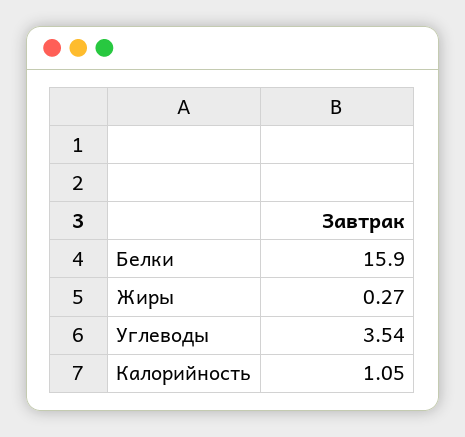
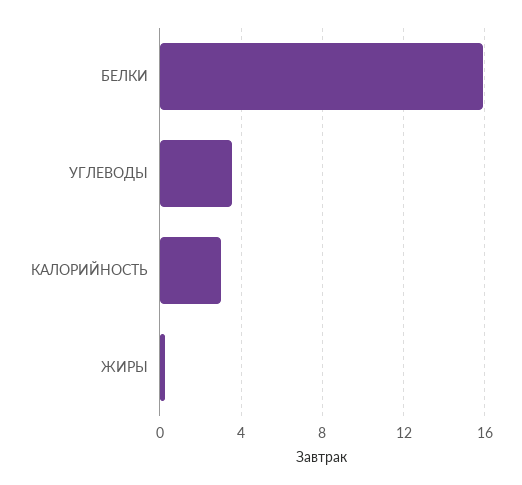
Калорийность: 1.05 -> 3

